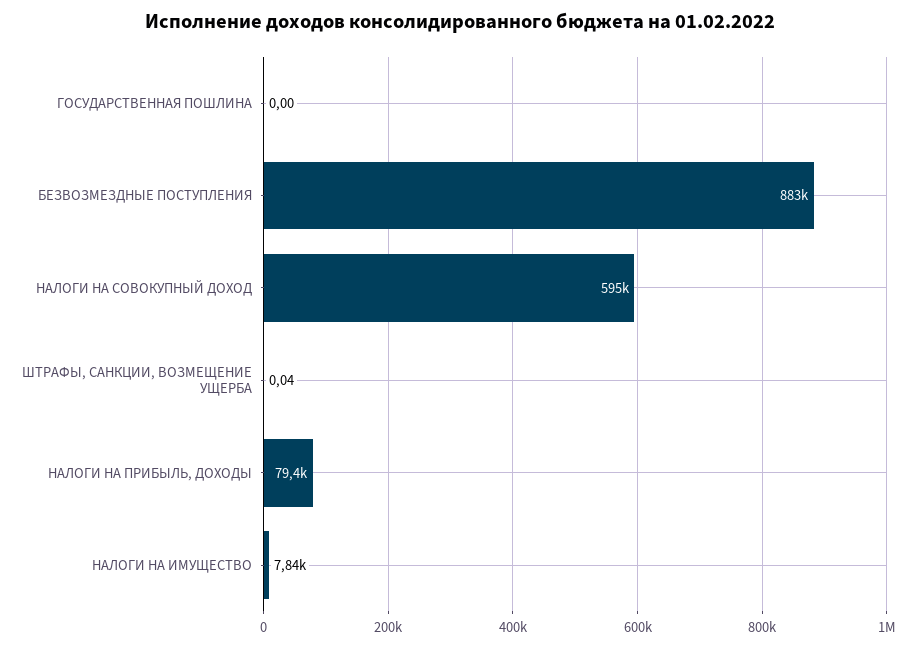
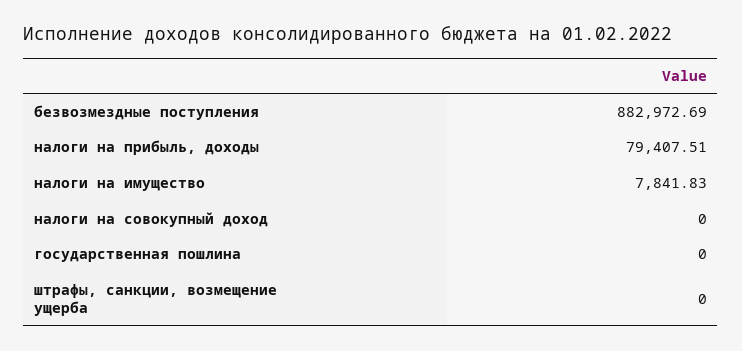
НАЛОГИ НА СОВОКУПНЫЙ ДОХОД: 595000 -> 0
ШТРАФЫ, САНКЦИИ, ВОЗМЕЩЕНИЕ УЩЕРБА: 0.04 -> 0

